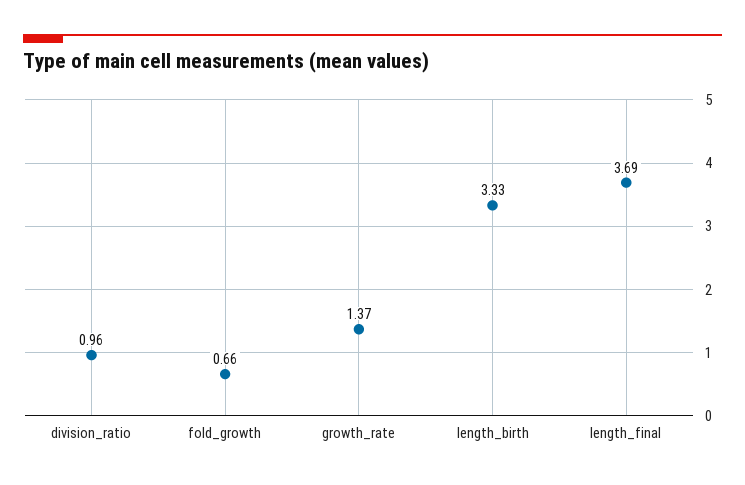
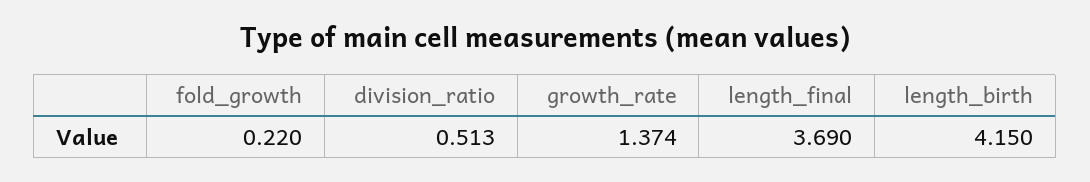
division_ratio: 0.96 -> 0.513
fold_growth: 0.66 -> 0.22
length_birth: 3.33 -> 4.15

